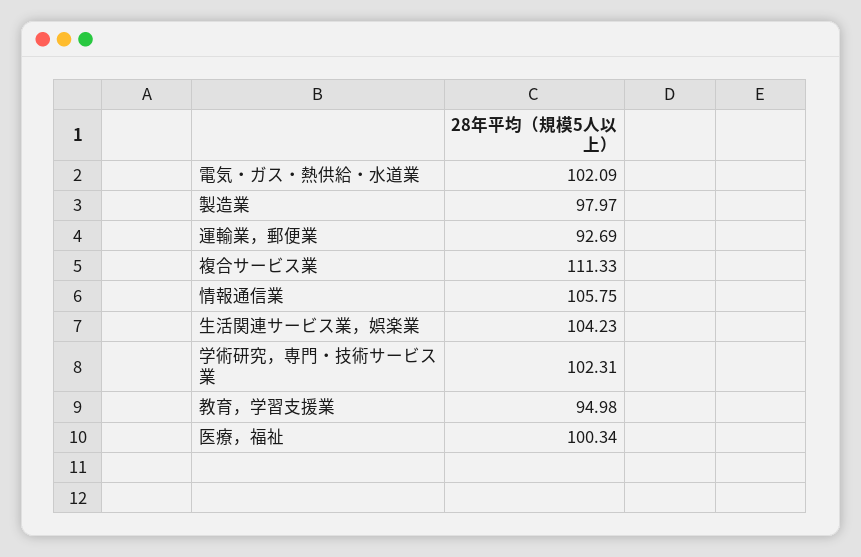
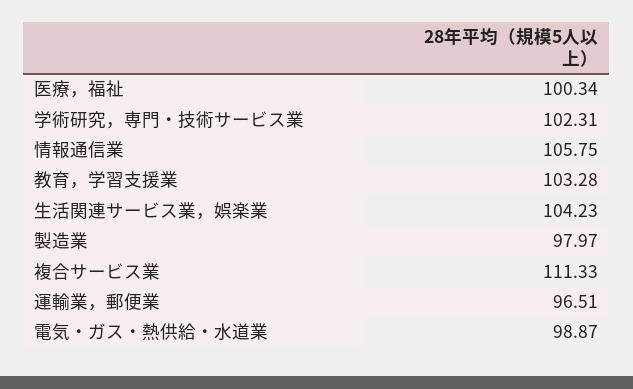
電気・ガス・熱供給・水道業: 102.09 -> 98.87
運輸業，郵便業: 92.69 -> 96.51
教育，学習支援業: 94.98 -> 103.28

